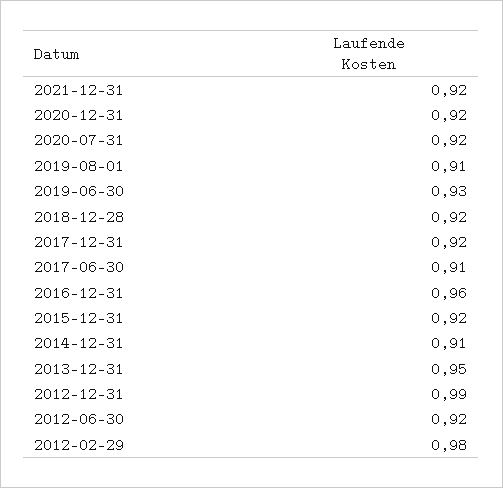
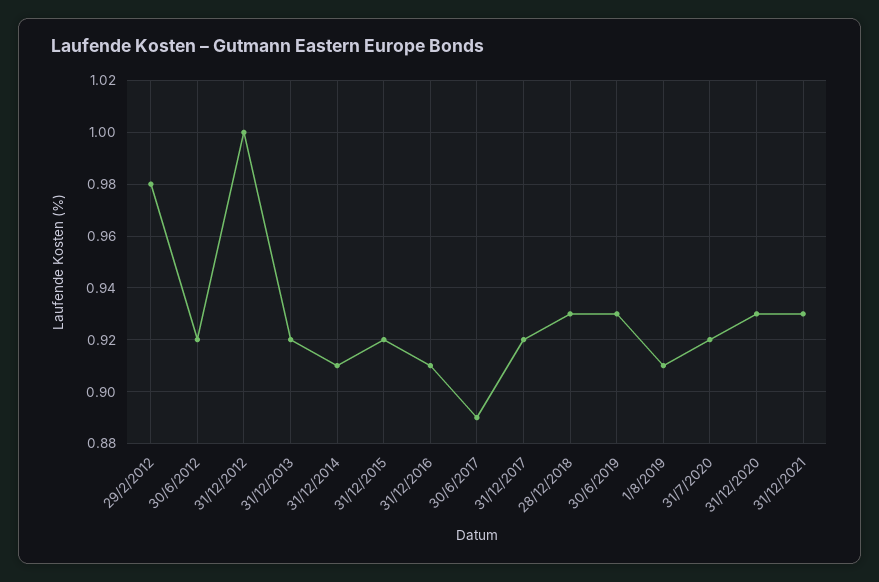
2021-12-31: 0.92 -> 0.93
2020-12-31: 0.92 -> 0.93
2018-12-28: 0.92 -> 0.93
2017-06-30: 0.91 -> 0.89
2016-12-31: 0.96 -> 0.91
2013-12-31: 0.95 -> 0.92
2012-12-31: 0.99 -> 1

